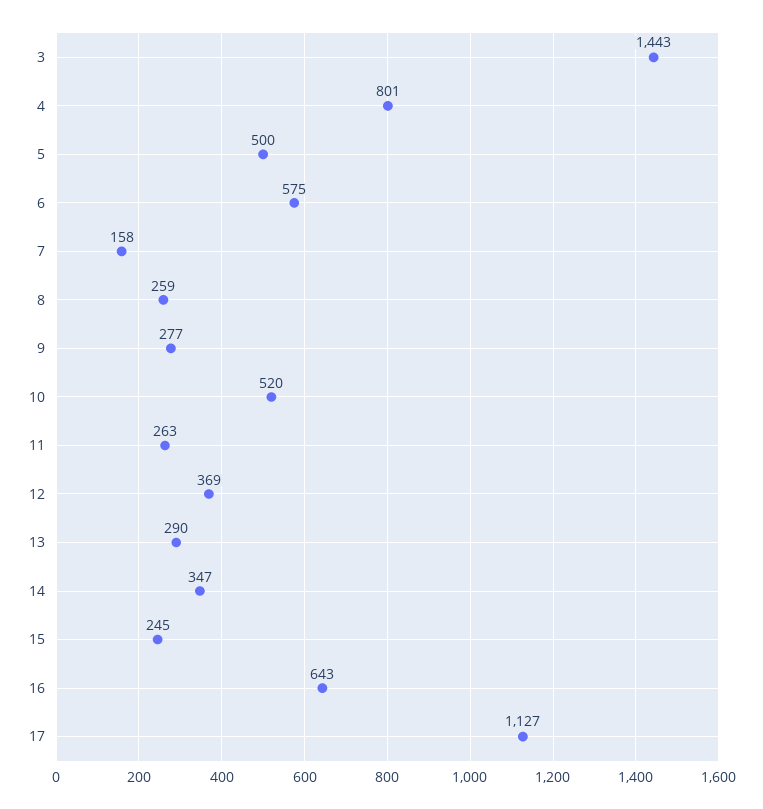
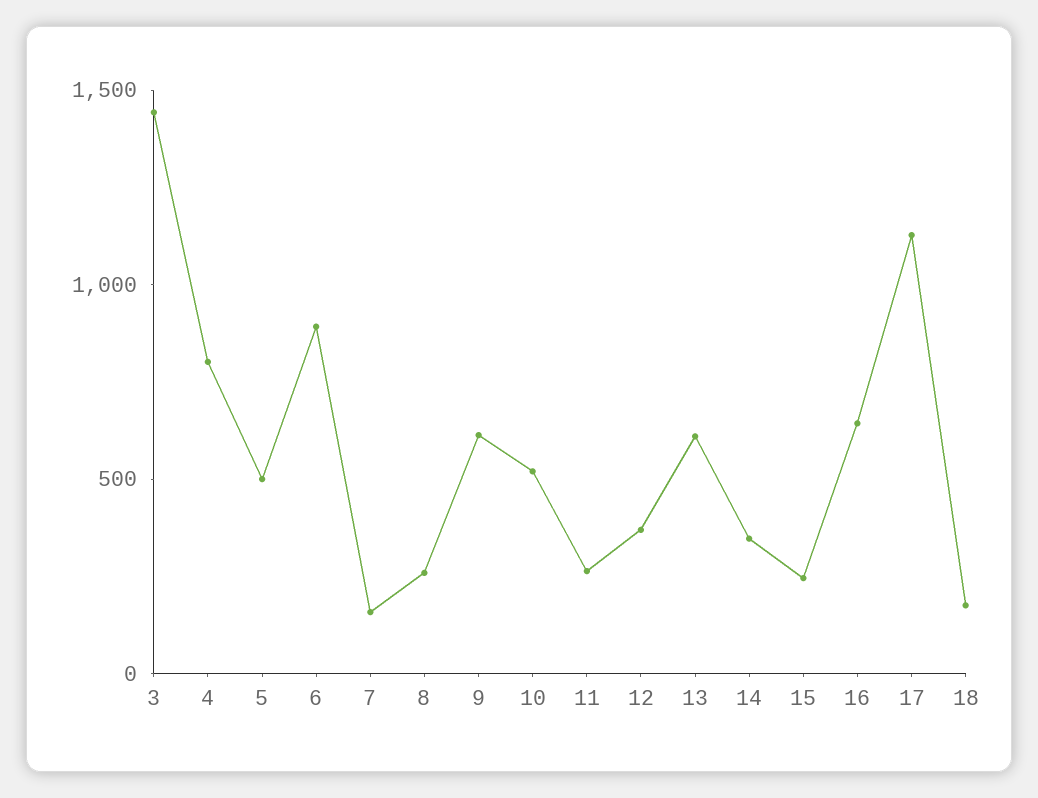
6: 575 -> 900
9: 277 -> 600
13: 290 -> 600
18: none -> 200

